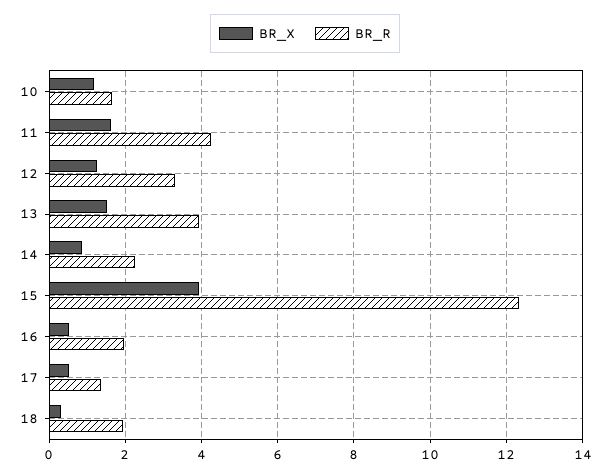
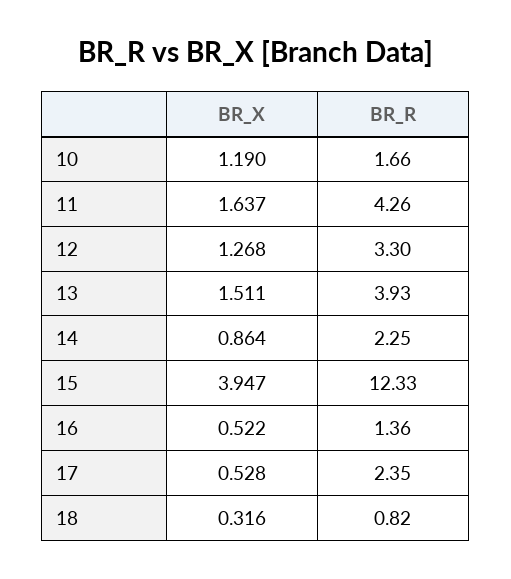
BR_R, 16: 2 -> 1.36
BR_R, 17: 1.4 -> 2.35
BR_R, 18: 2 -> 0.82

